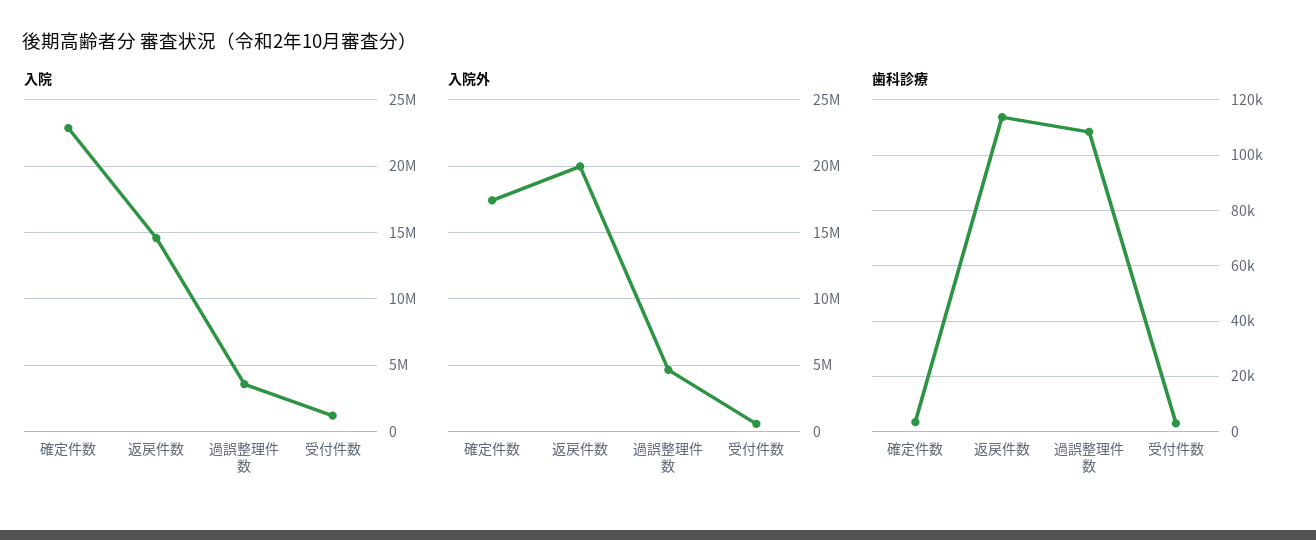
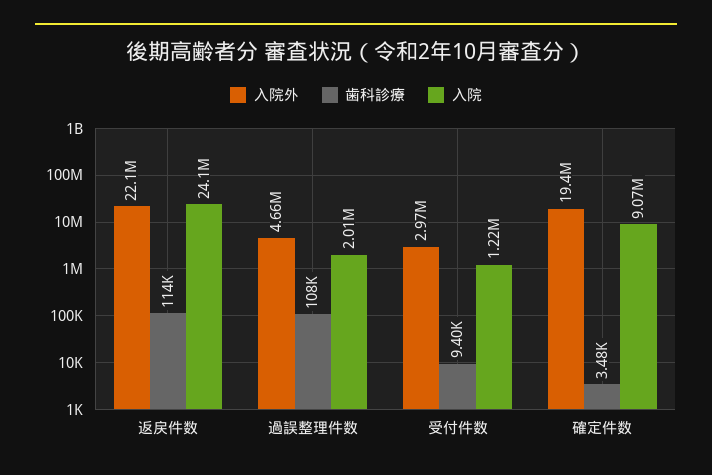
入院, 確定件数: 23000000 -> 9070000
入院, 返戻件数: 14500000 -> 24100000
入院, 過誤整理件数: 3500000 -> 2010000
入院外, 確定件数: 17500000 -> 19400000
入院外, 返戻件数: 20000000 -> 22100000
入院外, 受付件数: 500000 -> 2970000
歯科診療, 受付件数: 2500 -> 9400

